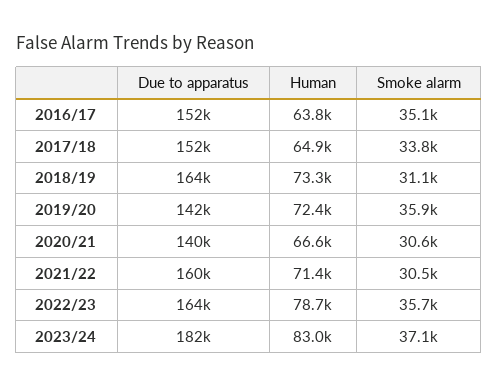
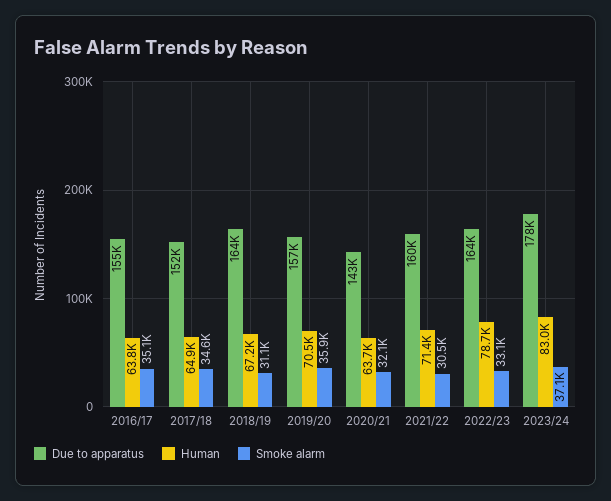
Due to apparatus, 2016/17: 152000 -> 155000
Smoke alarm, 2017/18: 33800 -> 34600
Human, 2018/19: 73300 -> 67200
Due to apparatus, 2019/20: 142000 -> 157000
Human, 2019/20: 72400 -> 70500
Due to apparatus, 2020/21: 140000 -> 143000
Human, 2020/21: 66600 -> 63700
Smoke alarm, 2020/21: 30600 -> 32100
Smoke alarm, 2022/23: 35700 -> 33100
Due to apparatus, 2023/24: 182000 -> 178000

